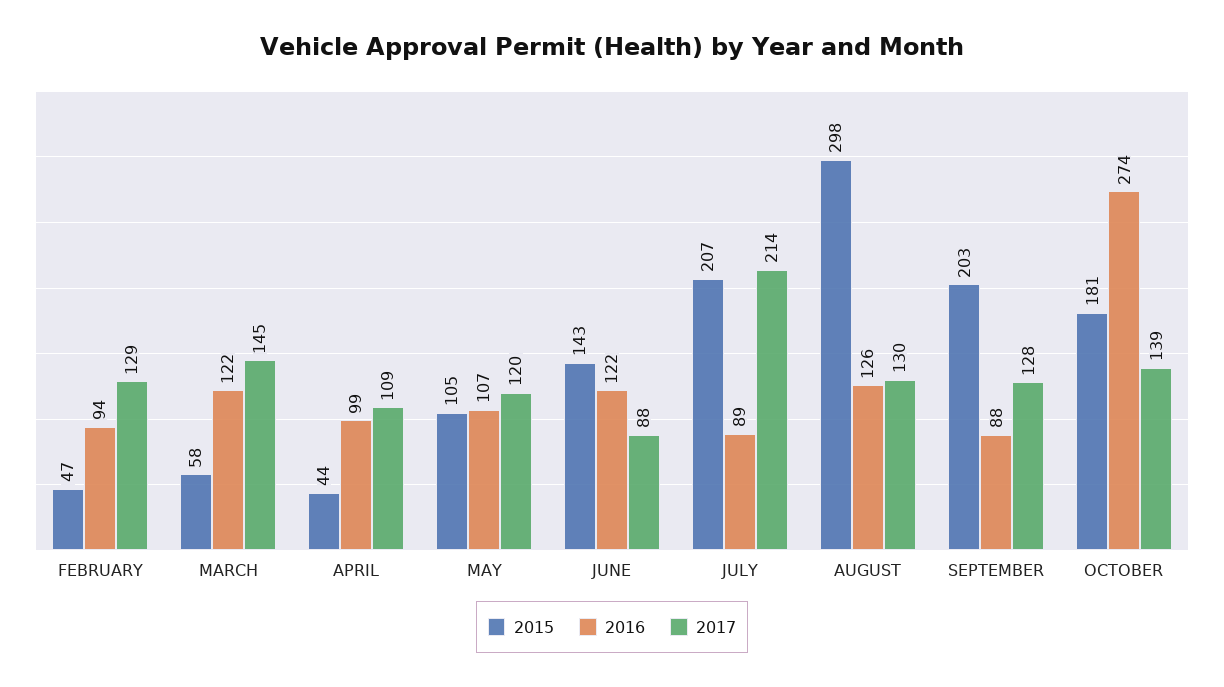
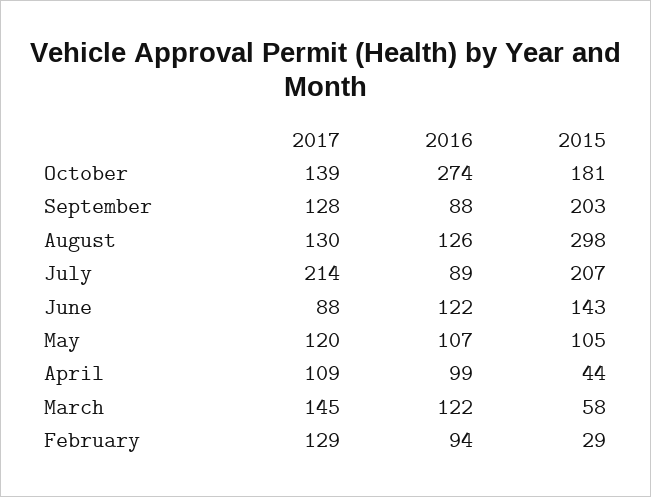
2015, FEBRUARY: 47 -> 29

